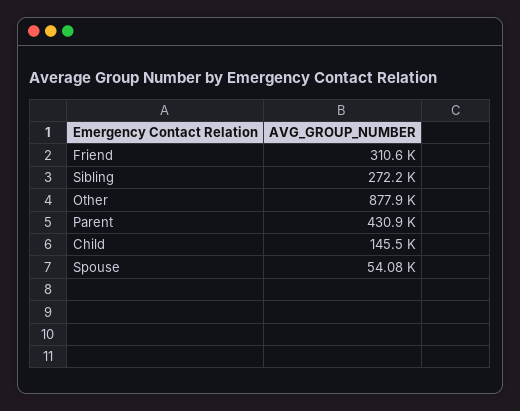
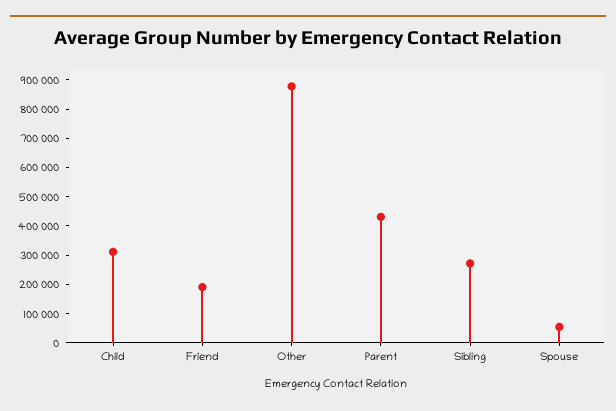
Friend: 310600 -> 200000
Child: 145500 -> 300000

